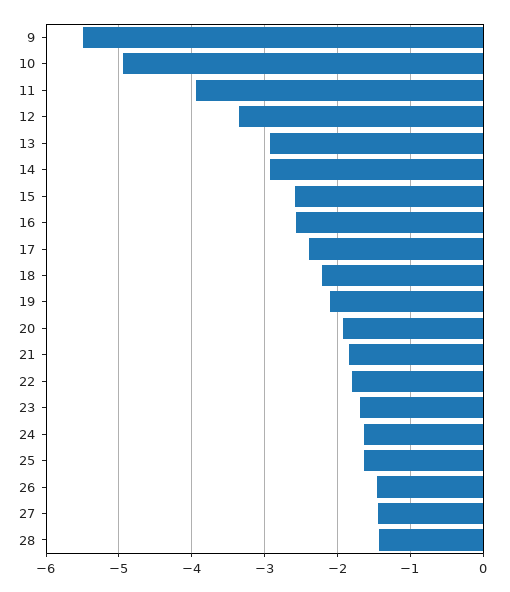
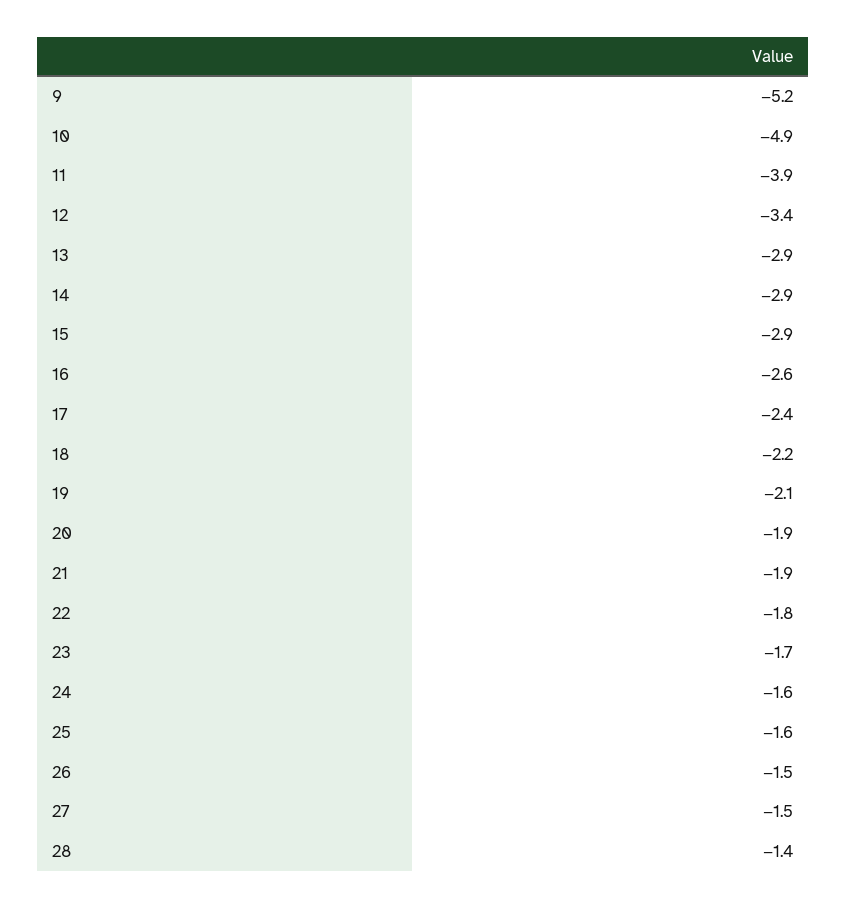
9: -5.5 -> -5.2
15: -2.6 -> -2.9

